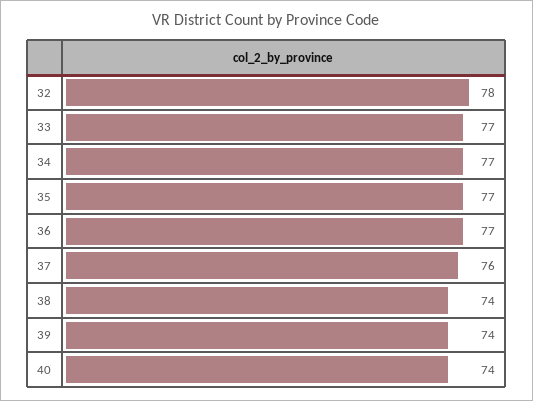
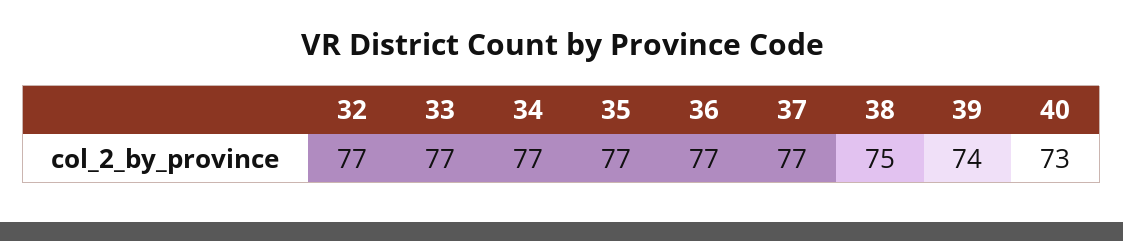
32: 78 -> 77
37: 76 -> 77
38: 74 -> 75
40: 74 -> 73

